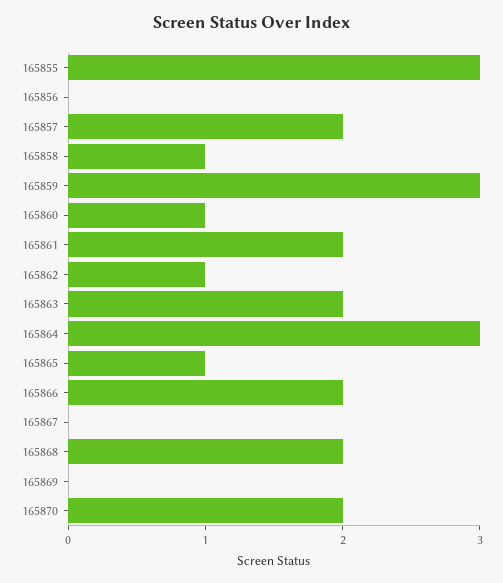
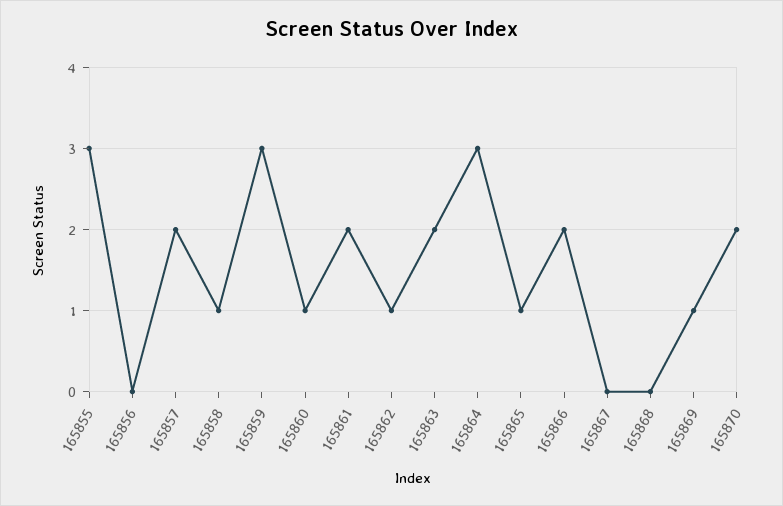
165868: 2 -> 0
165869: 0 -> 1

